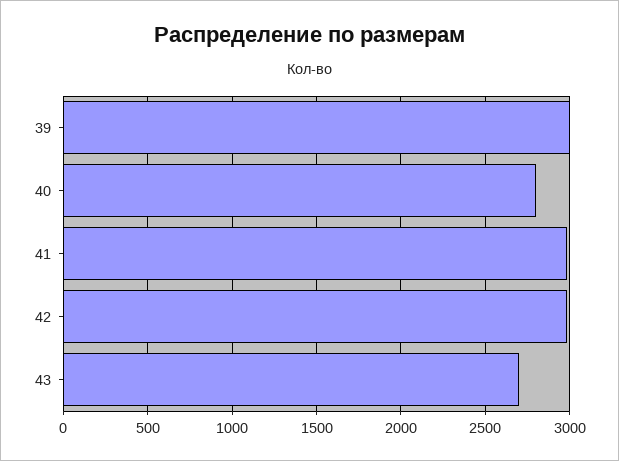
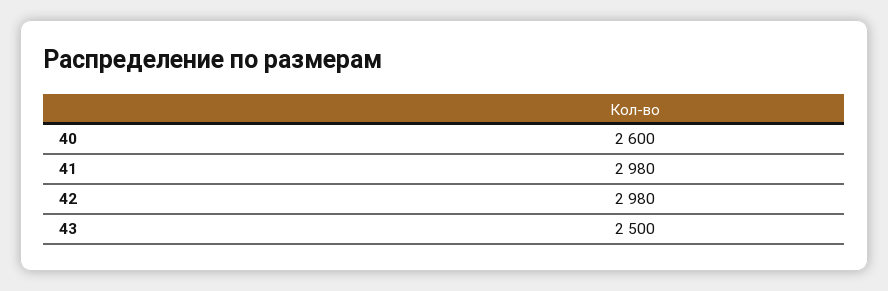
39: 3000 -> none
40: 2800 -> 2600
43: 2700 -> 2500

